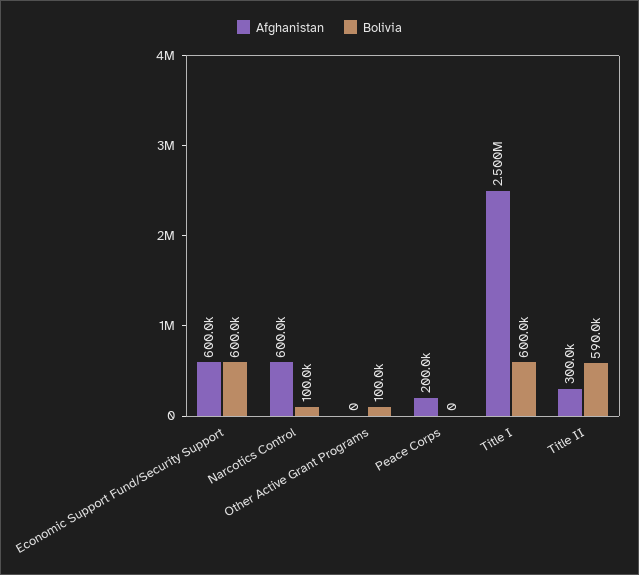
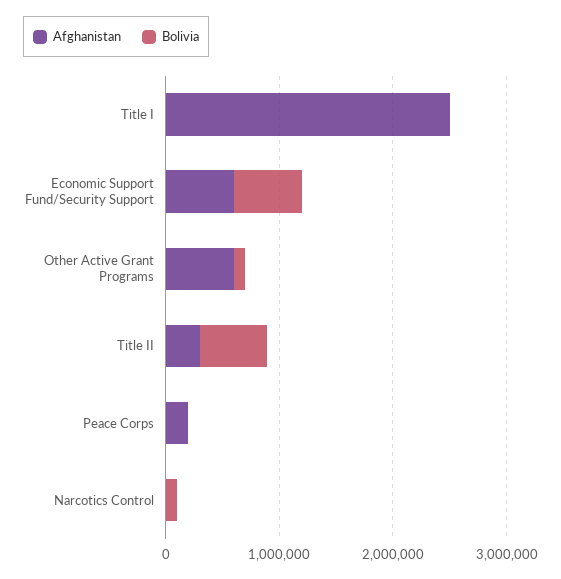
Afghanistan, Narcotics Control: 600000 -> 0
Afghanistan, Other Active Grant Programs: 0 -> 600000
Bolivia, Title I: 600000 -> 0

